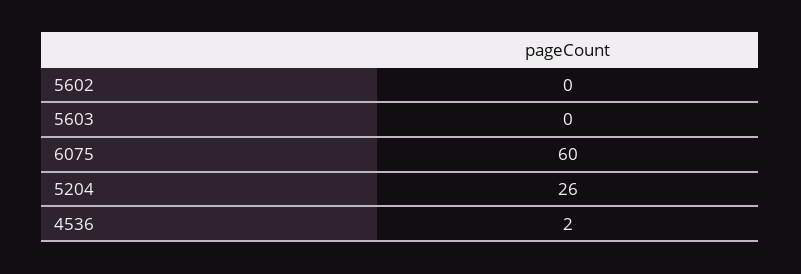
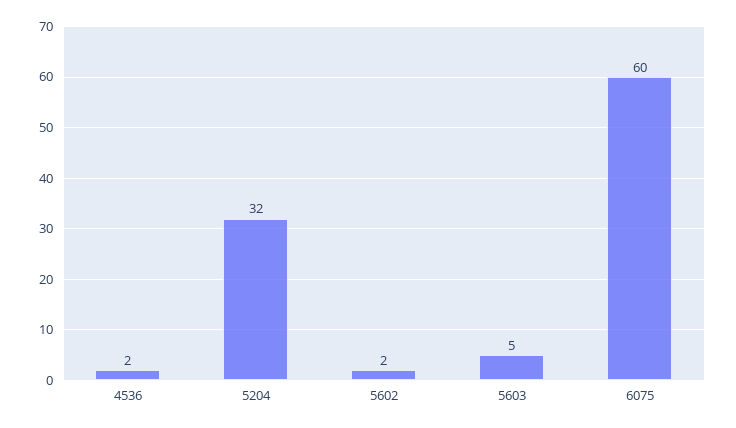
5602: 0 -> 2
5603: 0 -> 5
5204: 26 -> 32

